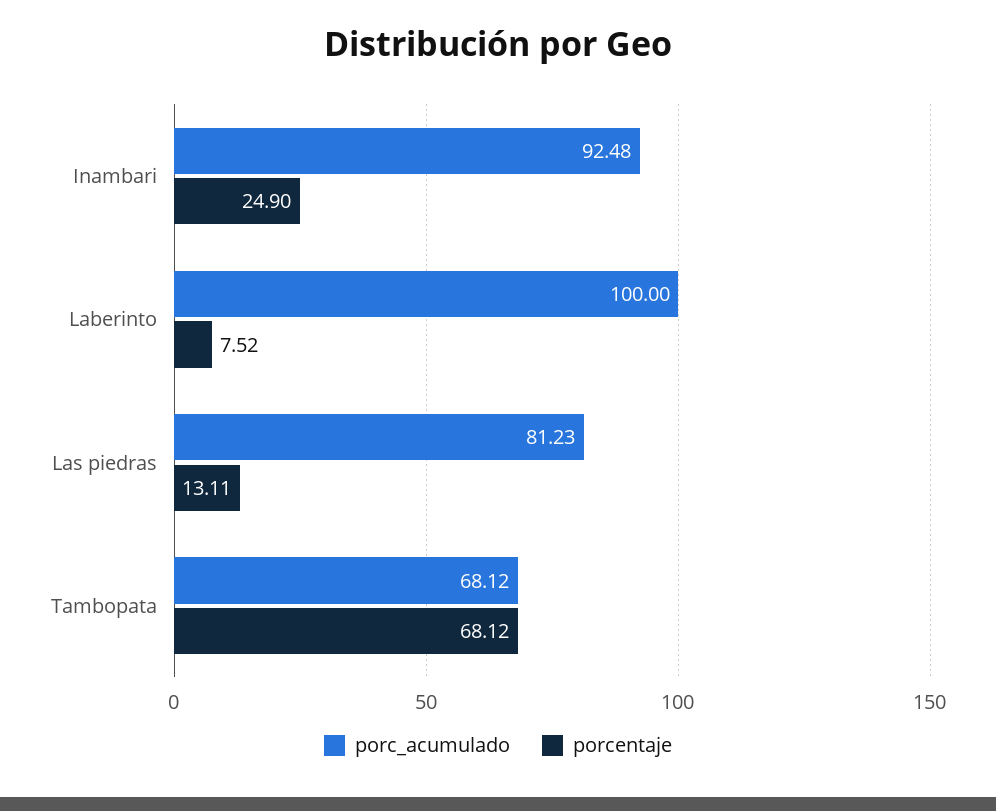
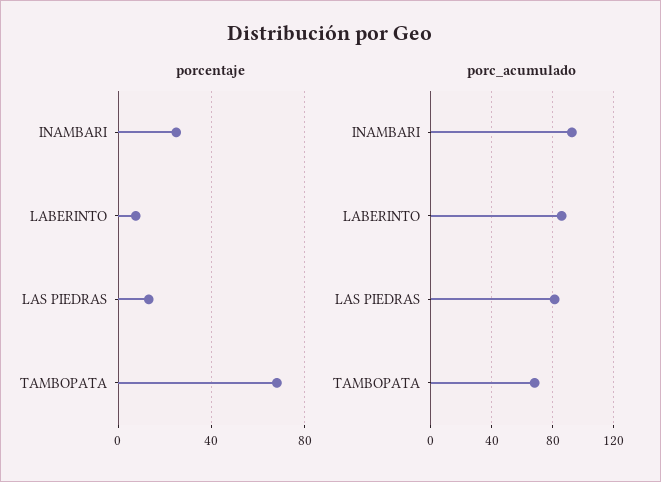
porc_acumulado, Laberinto: 100 -> 85

